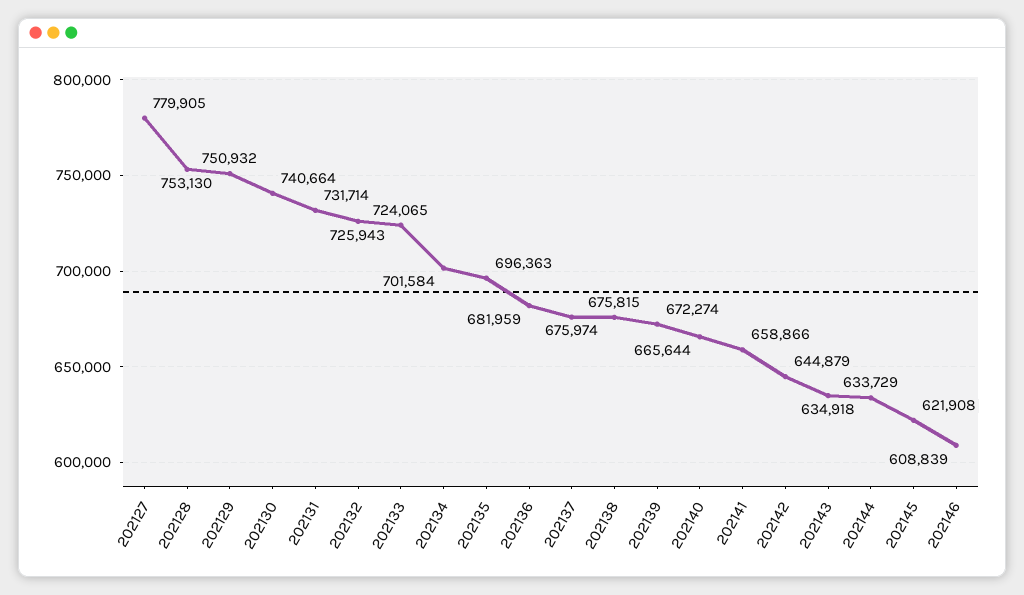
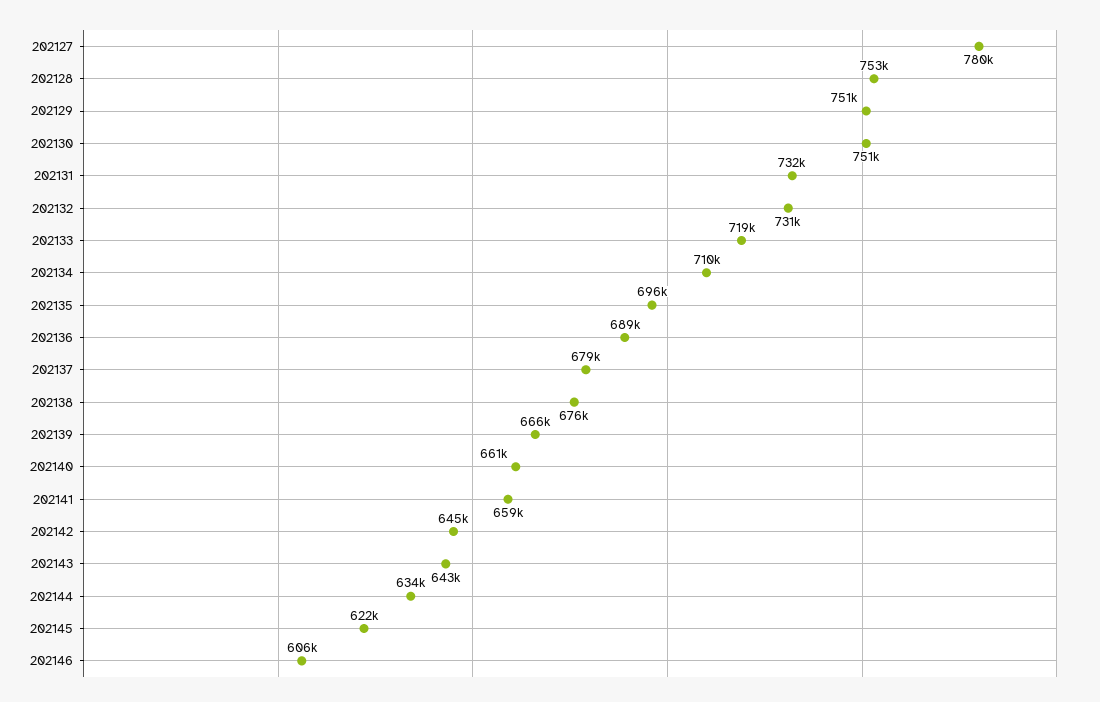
202130: 740664 -> 751000
202132: 725943 -> 731000
202133: 724065 -> 719000
202134: 701584 -> 710000
202136: 681959 -> 689000
202137: 675974 -> 679000
202139: 672274 -> 666000
202140: 665644 -> 661000
202143: 634918 -> 643000
202146: 608839 -> 606000

